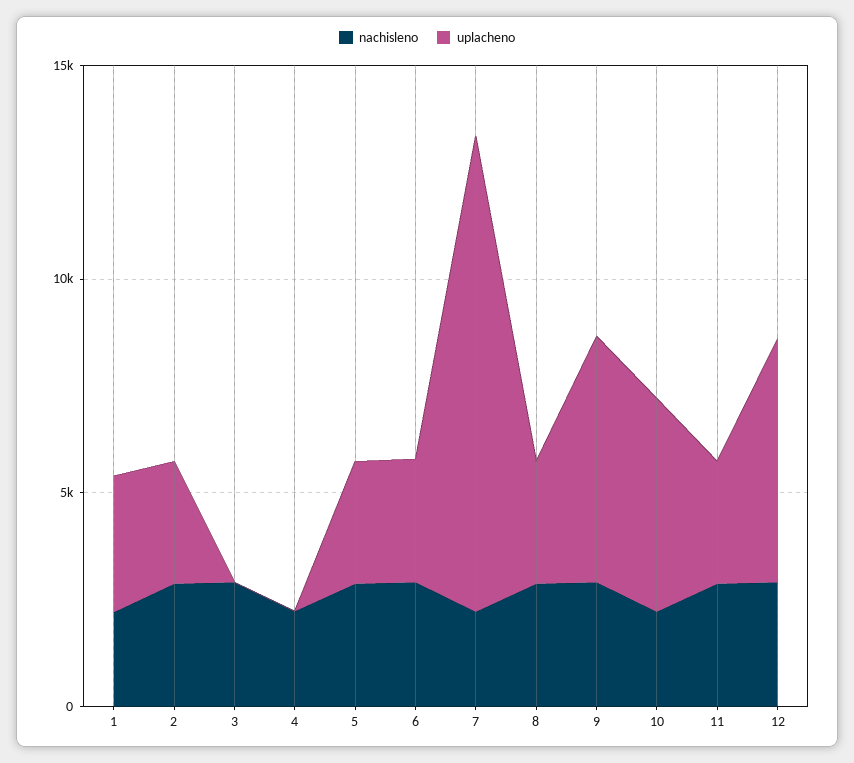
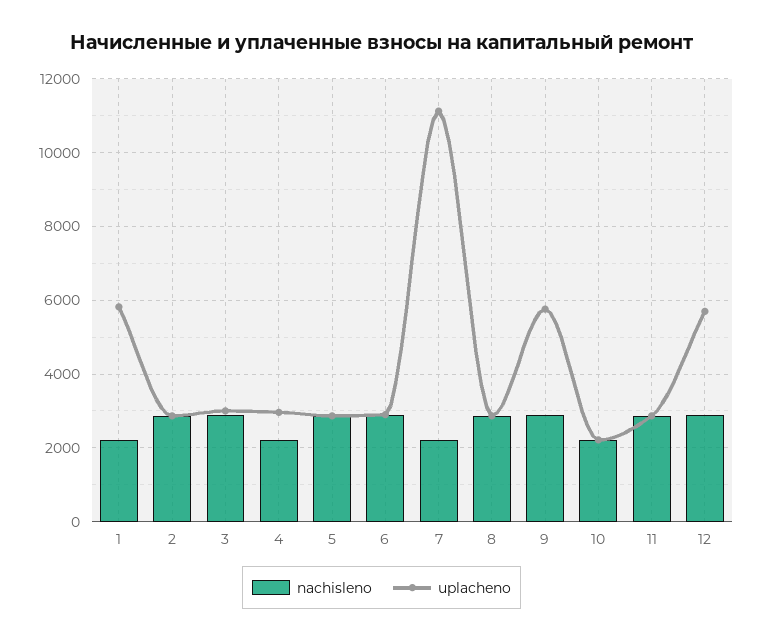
uplacheno, 1: 3000 -> 5800
uplacheno, 3: 0 -> 3000
uplacheno, 4: 0 -> 3000
uplacheno, 10: 5000 -> 2200

